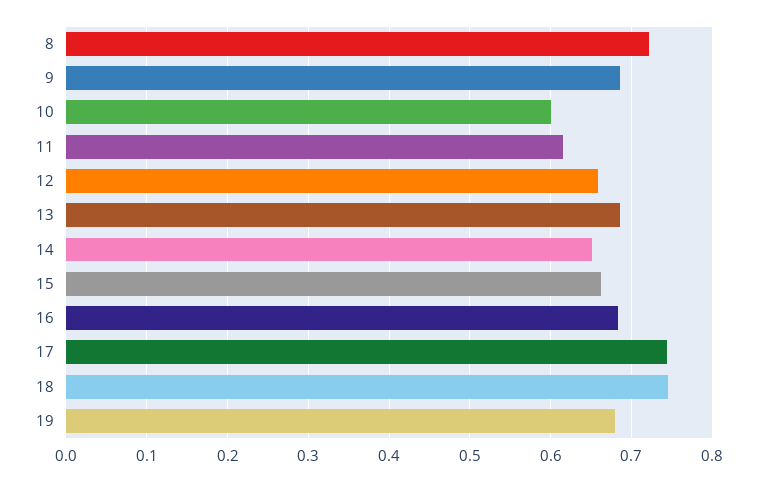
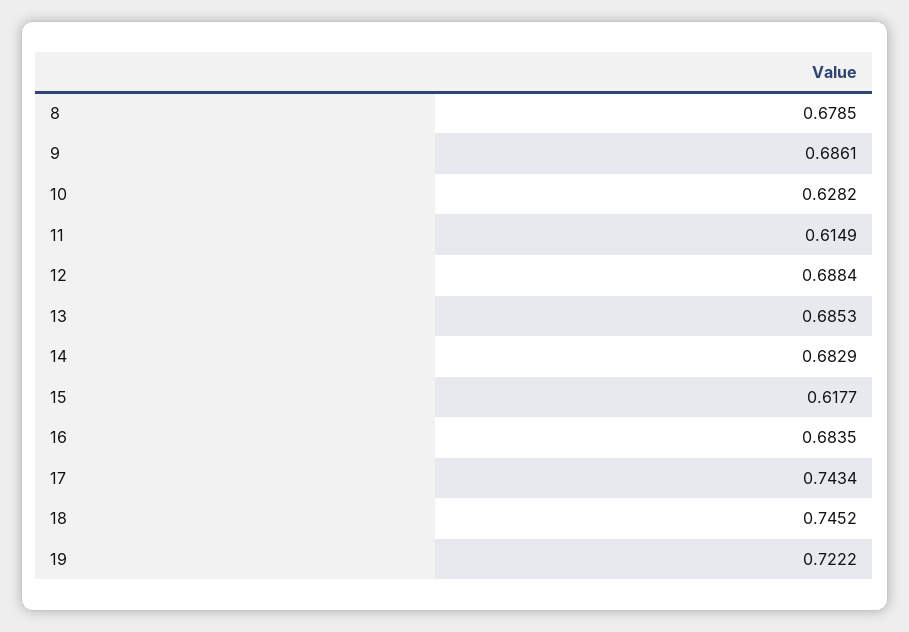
8: 0.72 -> 0.6785
10: 0.6 -> 0.6282
12: 0.66 -> 0.6884
14: 0.65 -> 0.6829
15: 0.66 -> 0.6177
19: 0.68 -> 0.7222

